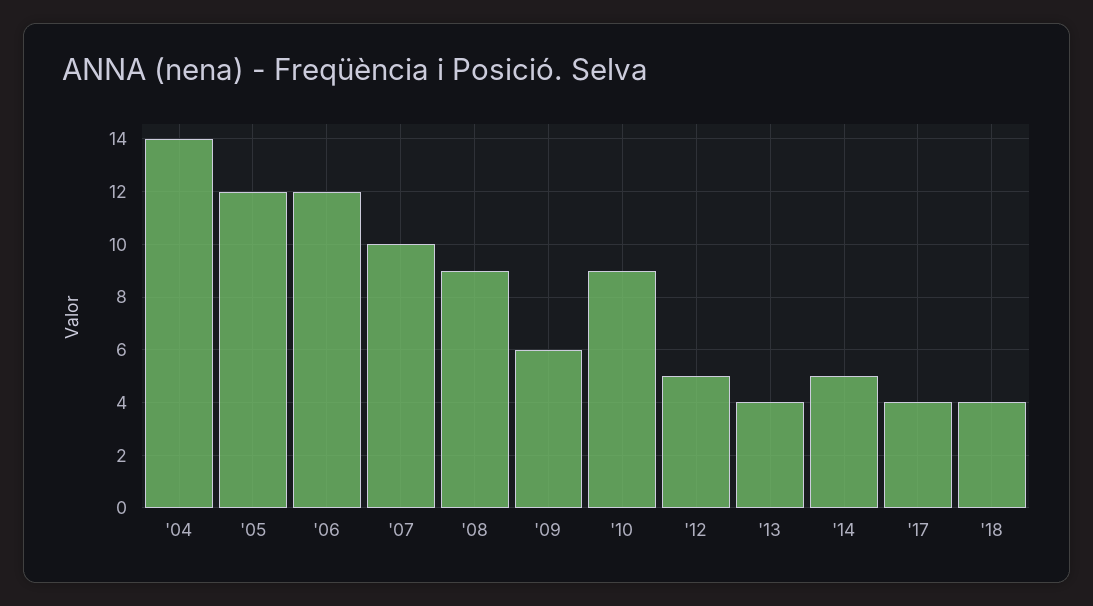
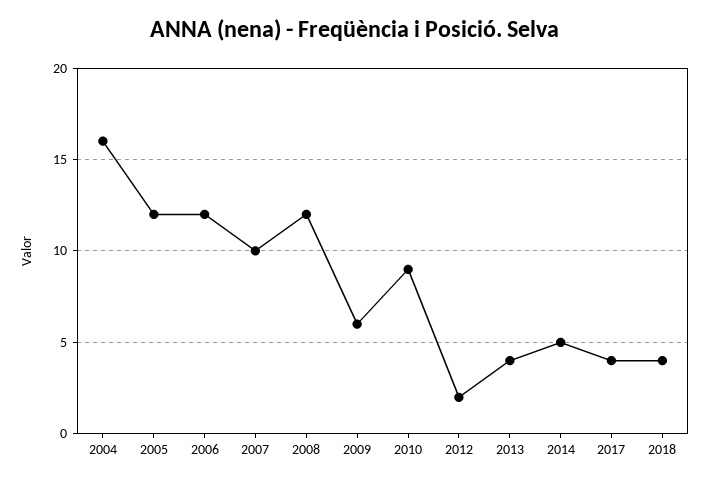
'04: 14 -> 16
'08: 9 -> 12
'12: 5 -> 2

